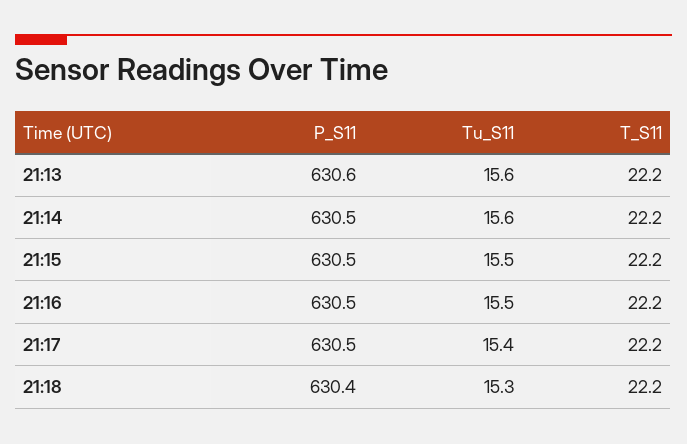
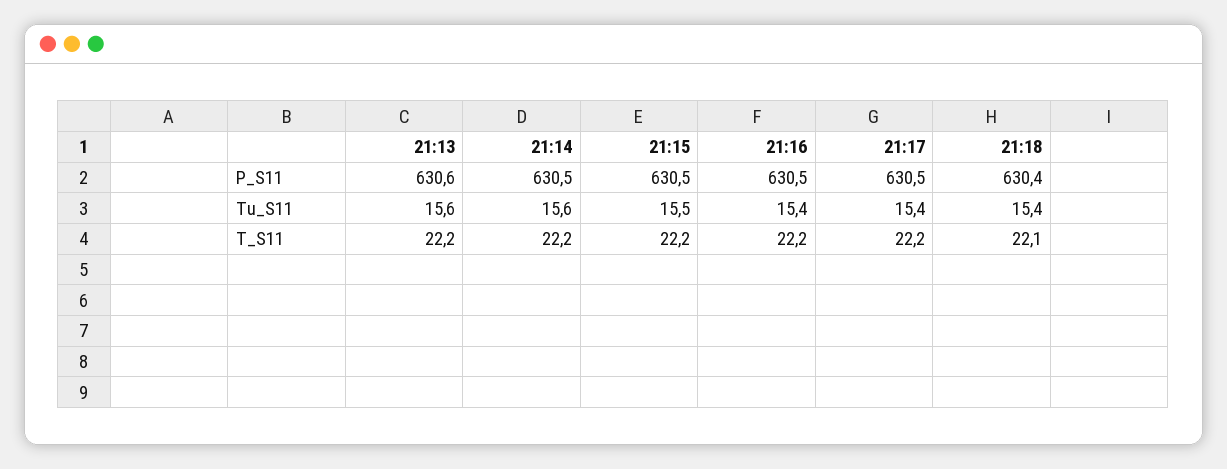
Tu_S11, 21:16: 15.5 -> 15.4
Tu_S11, 21:18: 15.3 -> 15.4
T_S11, 21:18: 22.2 -> 22.1

